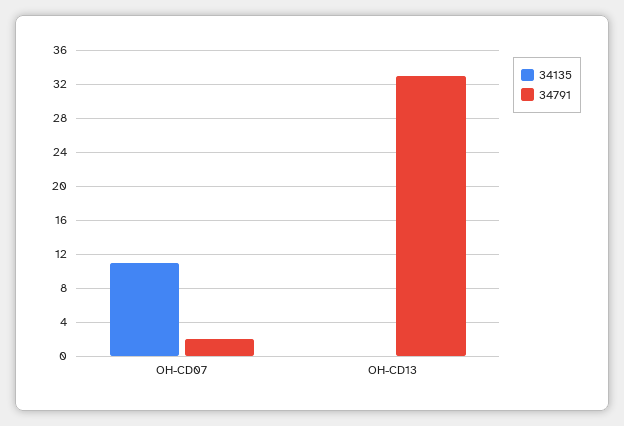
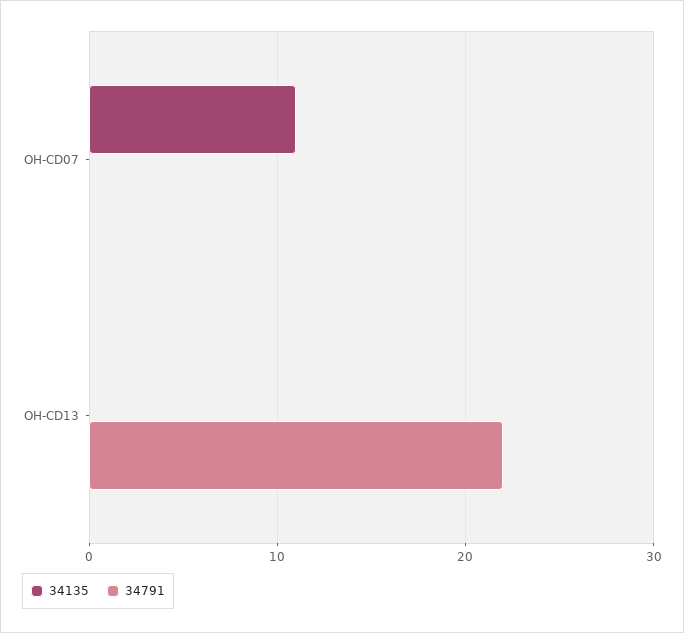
34791, OH-CD07: 2 -> 0
34791, OH-CD13: 33 -> 22

